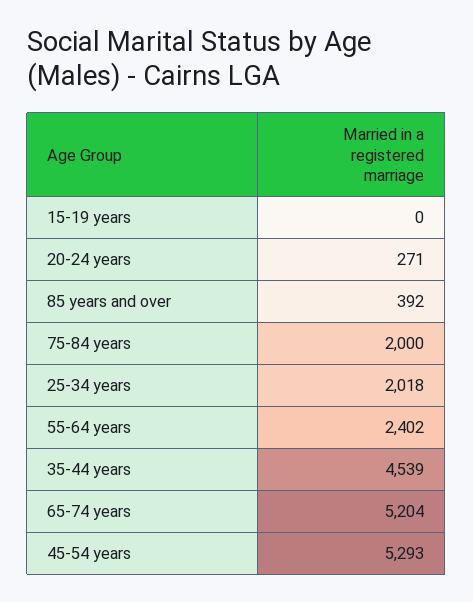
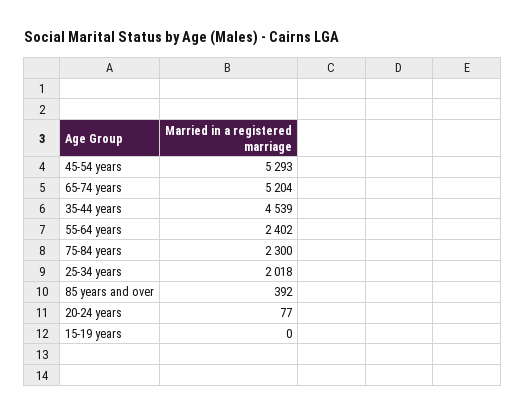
20-24 years: 271 -> 77
75-84 years: 2000 -> 2300

